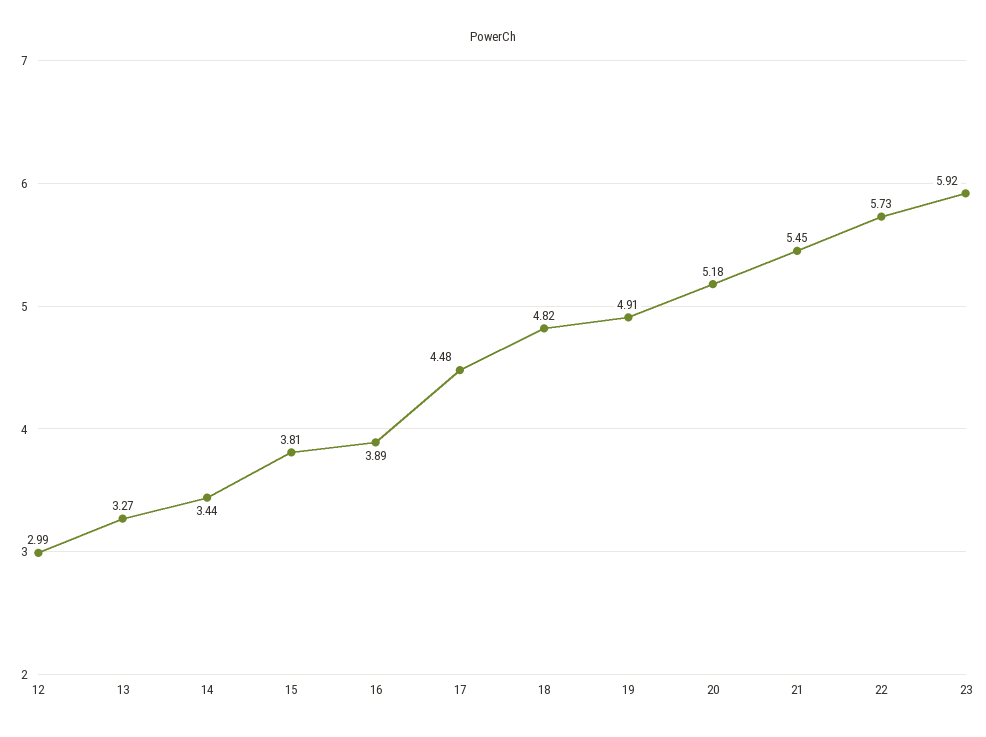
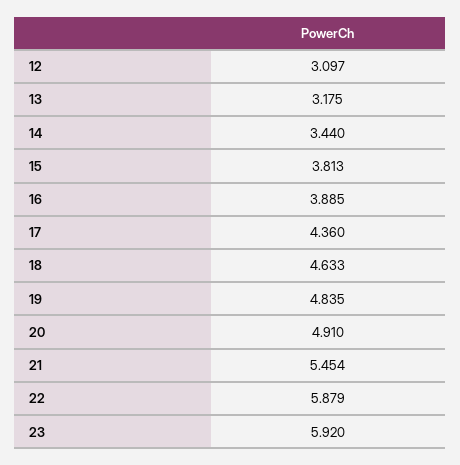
12: 2.99 -> 3.097
13: 3.27 -> 3.175
17: 4.48 -> 4.36
18: 4.82 -> 4.633
19: 4.91 -> 4.835
20: 5.18 -> 4.91
22: 5.73 -> 5.879

